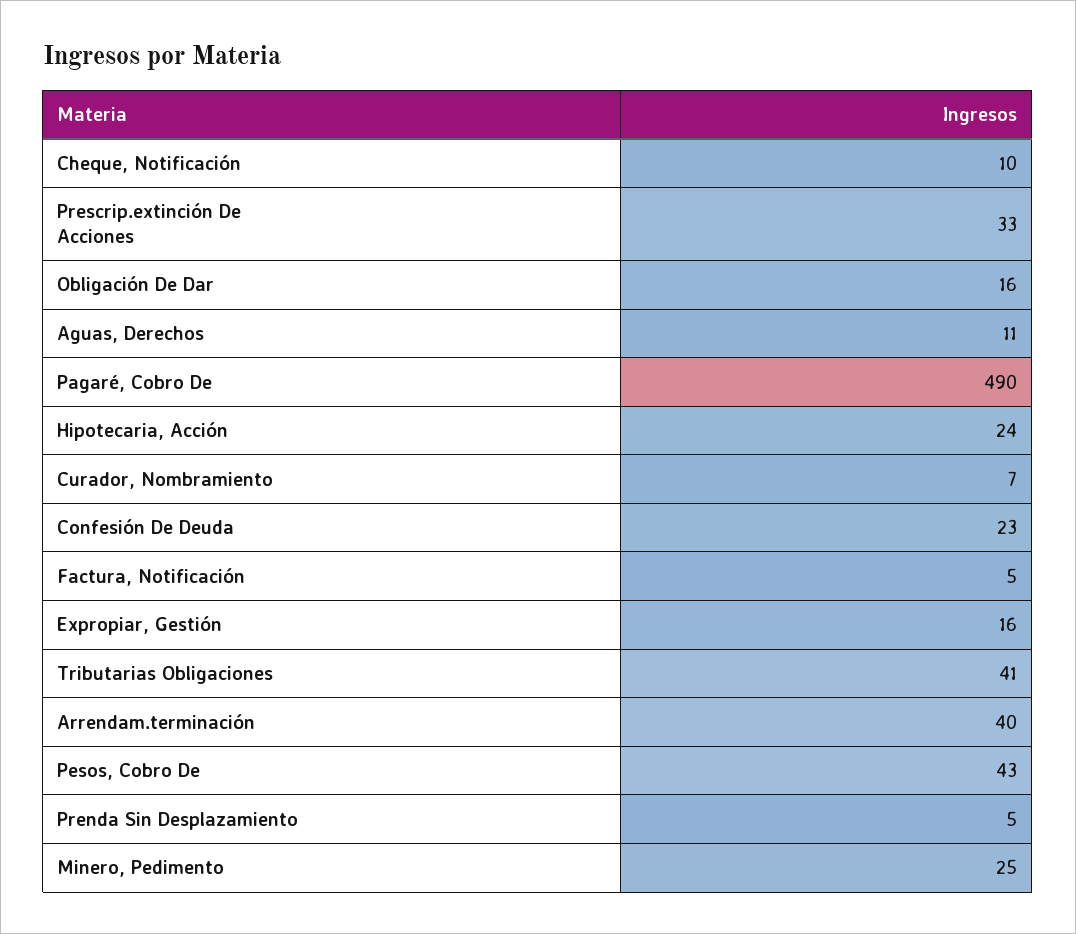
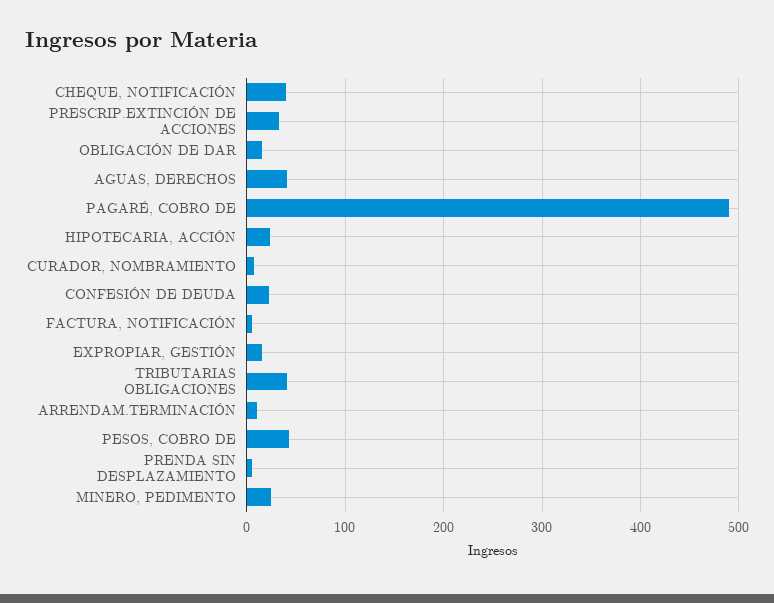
Cheque, Notificación: 10 -> 40
Aguas, Derechos: 11 -> 40
Arrendam.terminación: 40 -> 10

